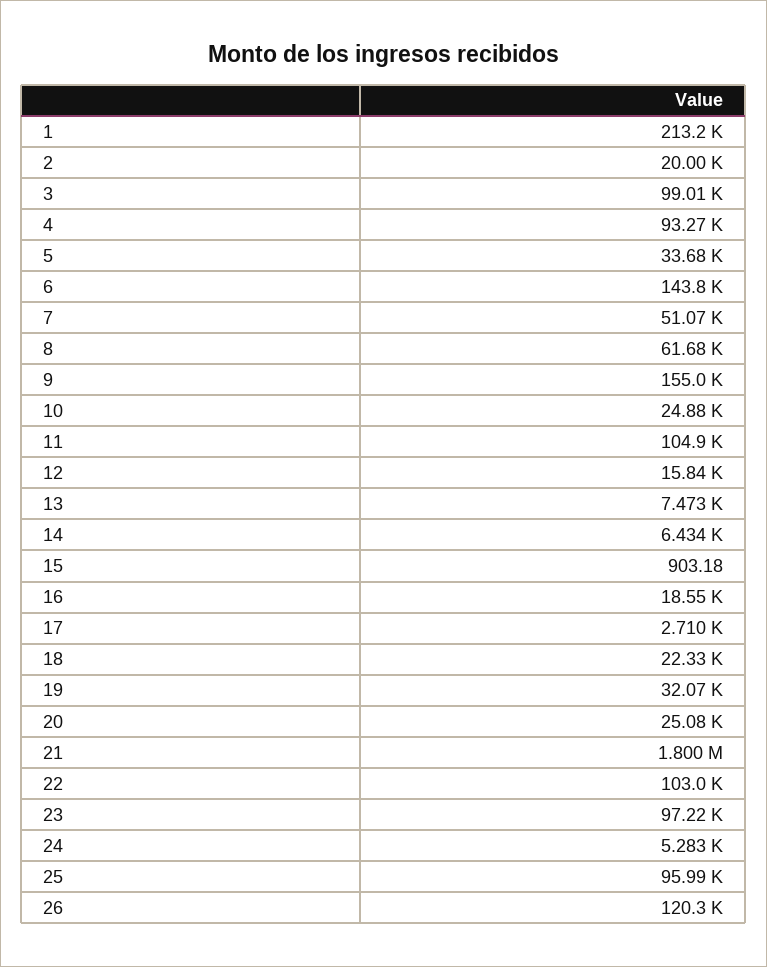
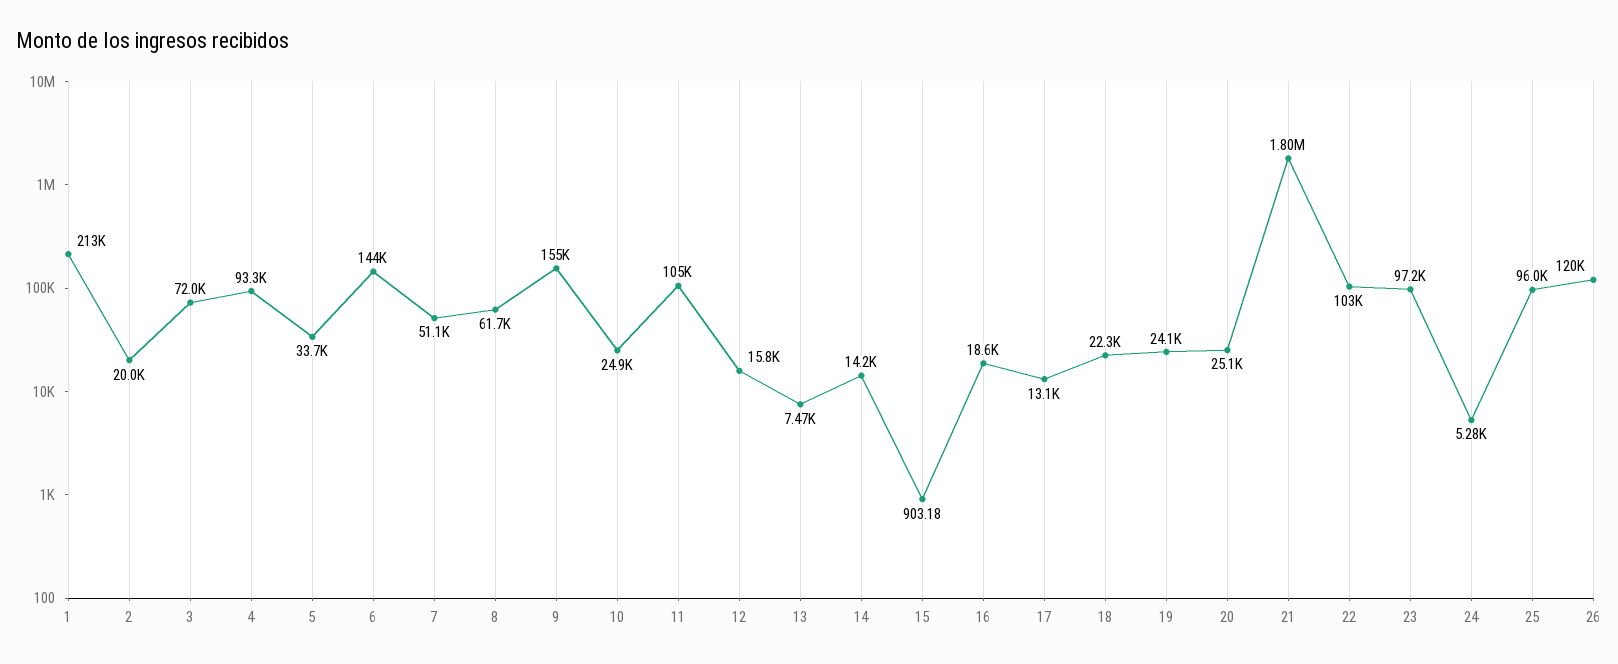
3: 99010 -> 72000
14: 6434 -> 14200
17: 2710 -> 13100
19: 32070 -> 24100

